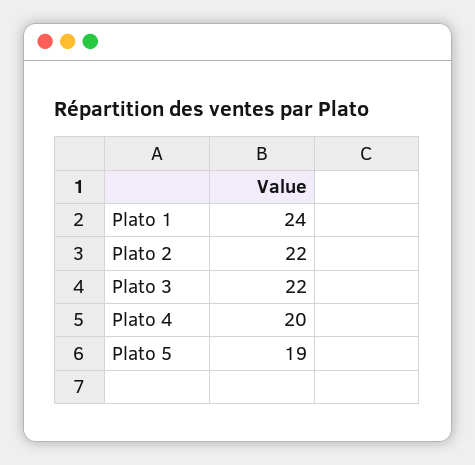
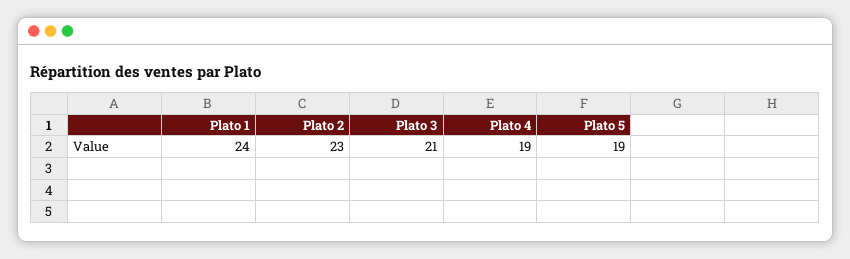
Plato 2: 22 -> 23
Plato 3: 22 -> 21
Plato 4: 20 -> 19

